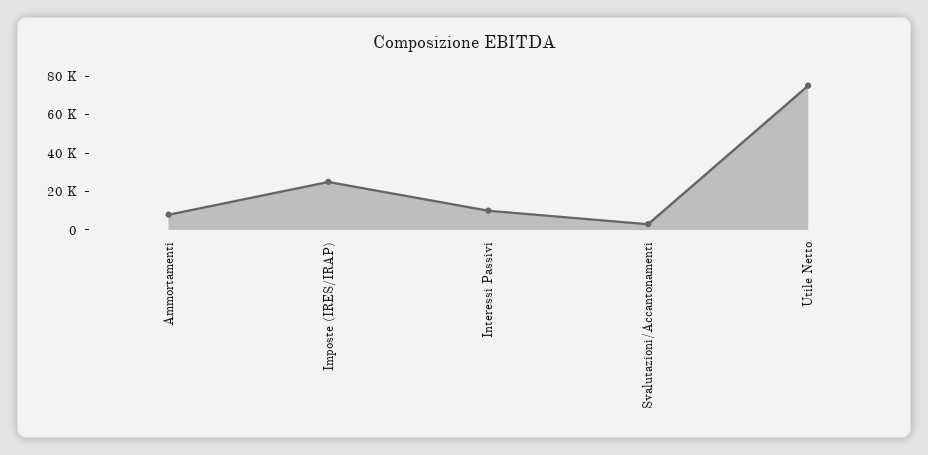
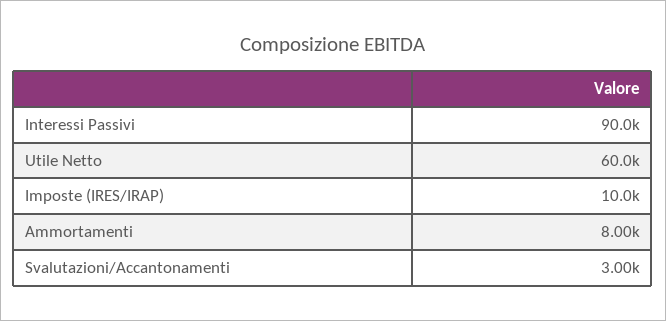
Imposte (IRES/IRAP): 25000 -> 10000
Interessi Passivi: 10000 -> 90000
Utile Netto: 75000 -> 60000

